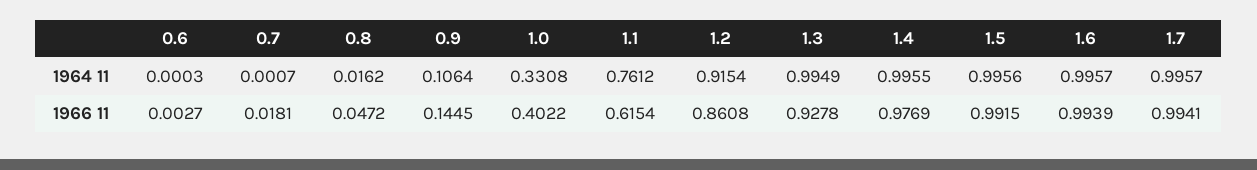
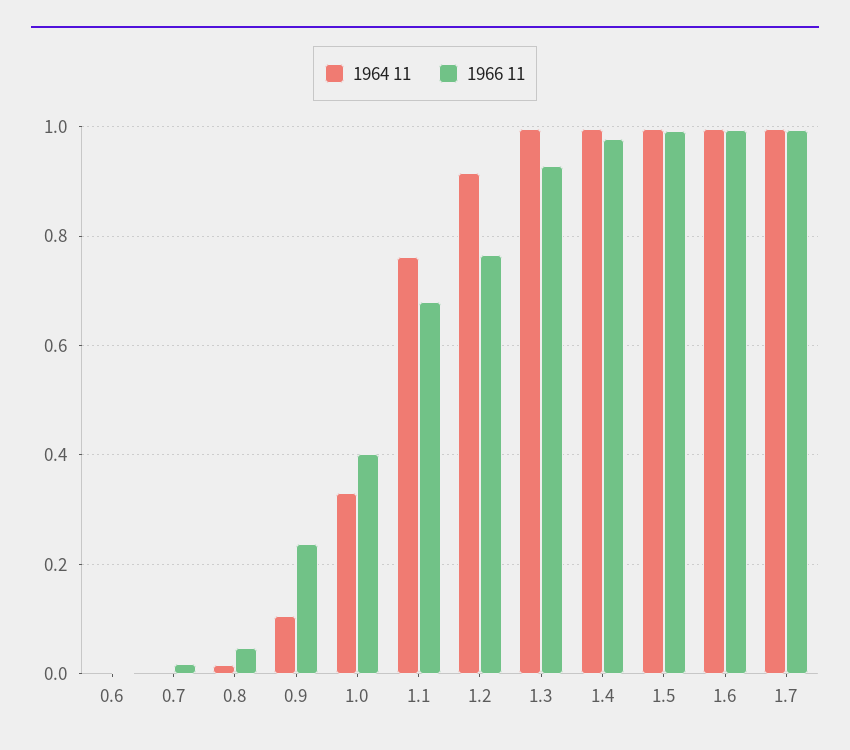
1966 11, 0.9: 0.1445 -> 0.24
1966 11, 1.1: 0.6154 -> 0.68
1966 11, 1.2: 0.8608 -> 0.76

